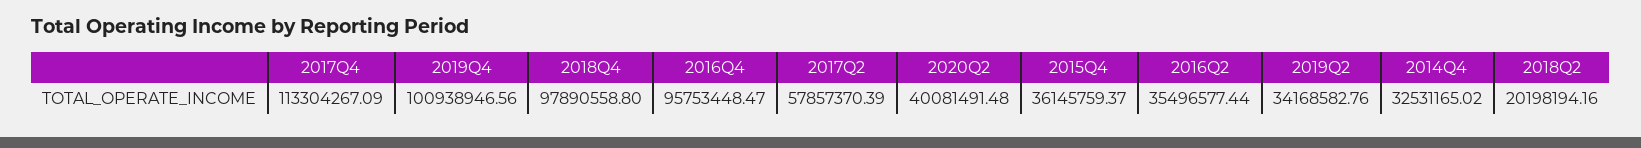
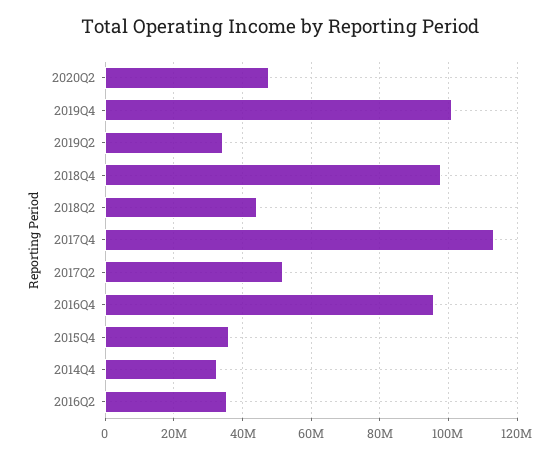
2017Q2: 57857370.39 -> 52000000
2020Q2: 40081491.48 -> 48000000
2018Q2: 20198194.16 -> 44000000

